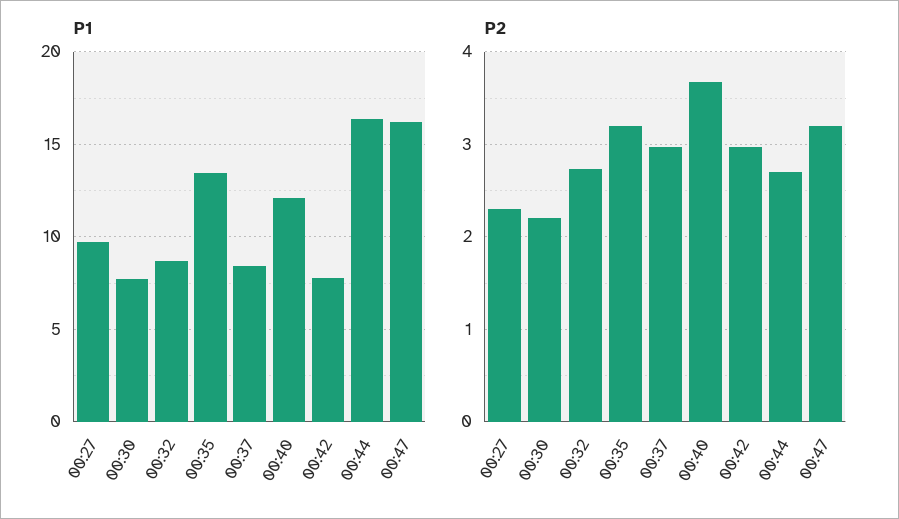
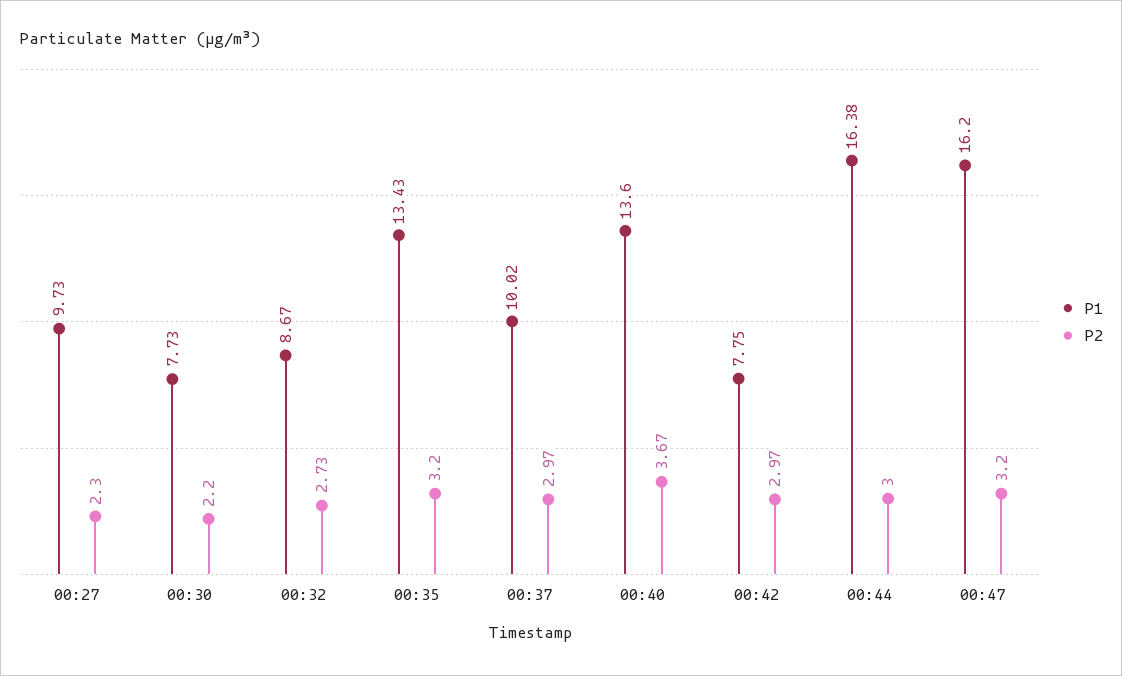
P1, 00:37: 8.5 -> 10.02
P1, 00:40: 12 -> 13.6
P2, 00:44: 2.7 -> 3

